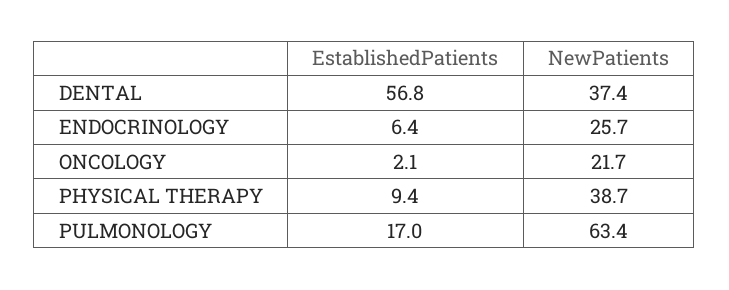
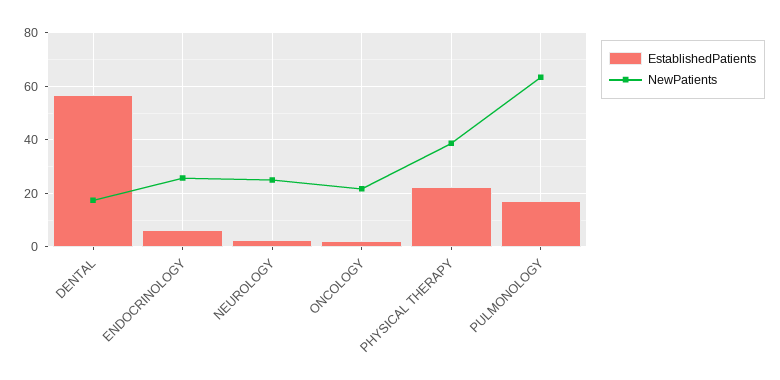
NewPatients, DENTAL: 37.4 -> 17.5
EstablishedPatients, PHYSICAL THERAPY: 9.4 -> 22.5
EstablishedPatients, NEUROLOGY: none -> 2.5
NewPatients, NEUROLOGY: none -> 25

